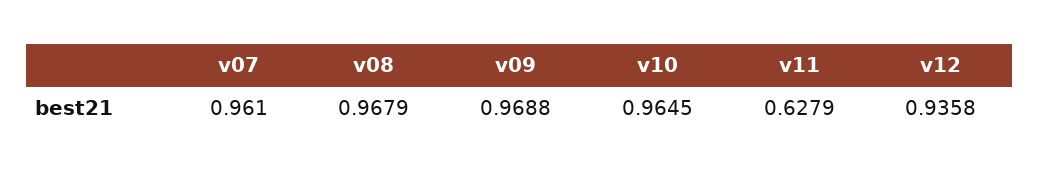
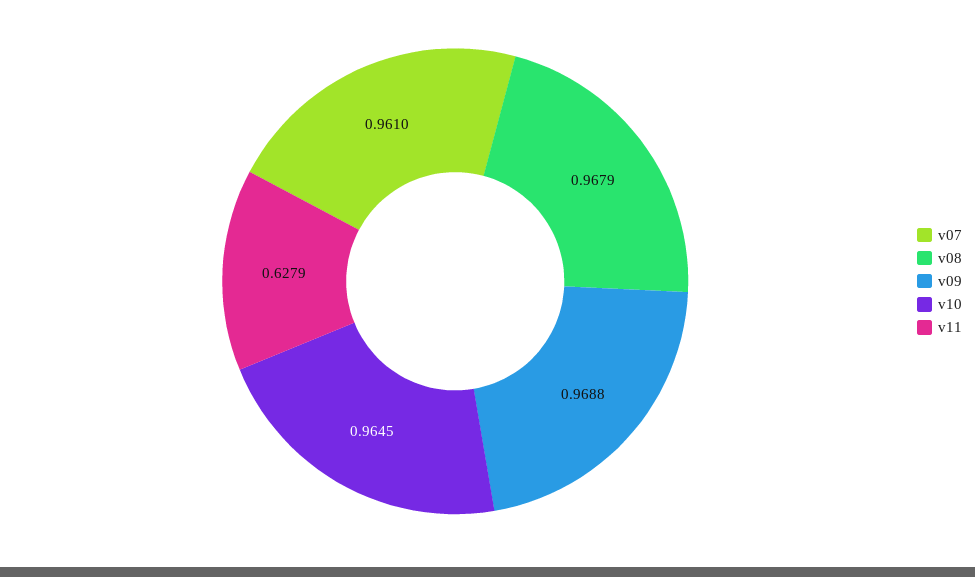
v12: 0.9358 -> none

